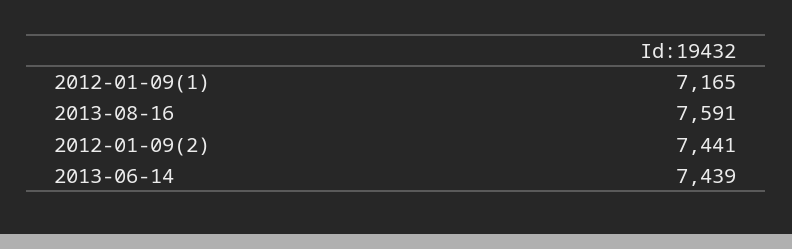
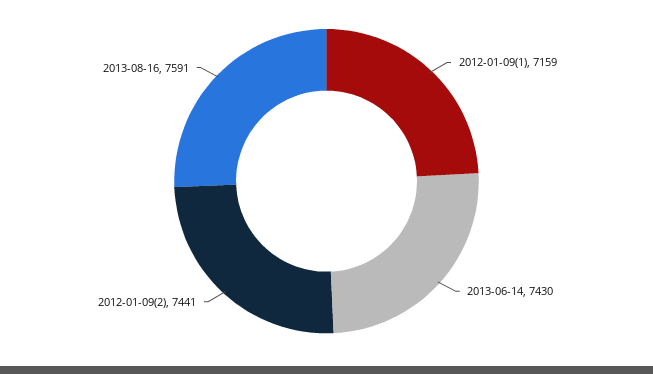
2012-01-09(1): 7165 -> 7159
2013-06-14: 7439 -> 7430

